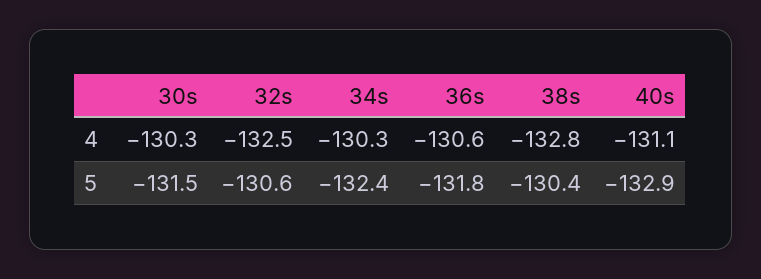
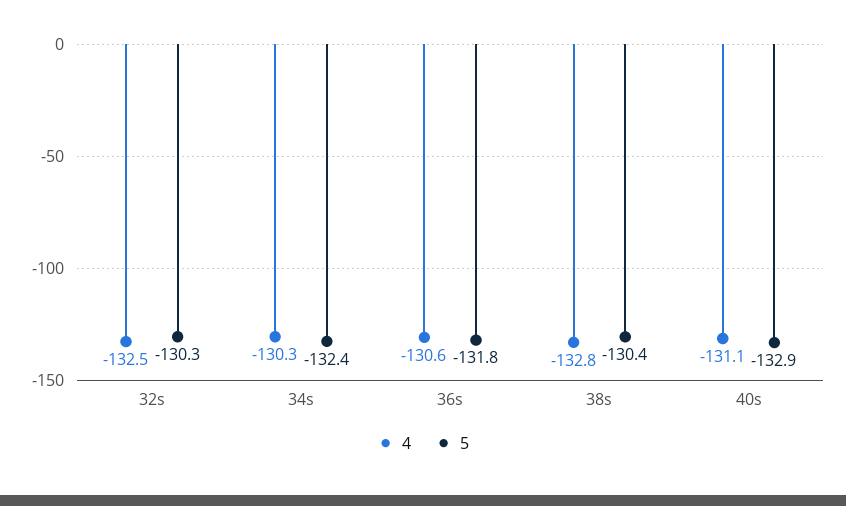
4, 30s: -130.3 -> none
5, 30s: -131.5 -> none
5, 32s: -130.6 -> -130.3

